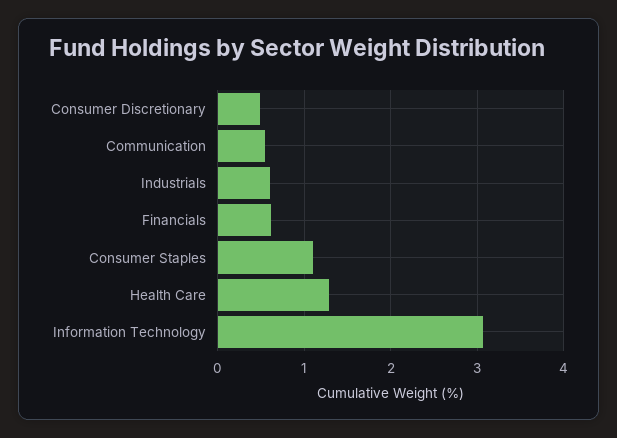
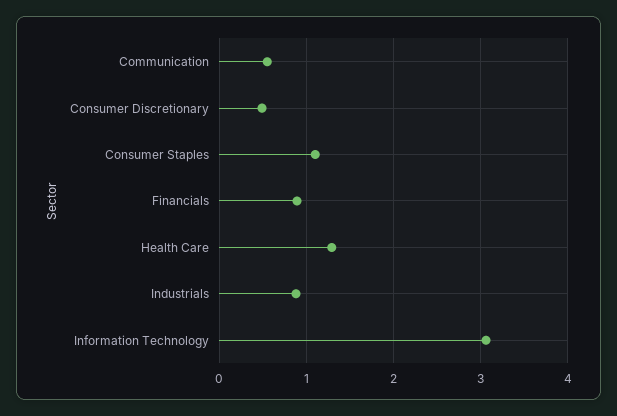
Industrials: 0.6 -> 0.9
Financials: 0.6 -> 0.9

